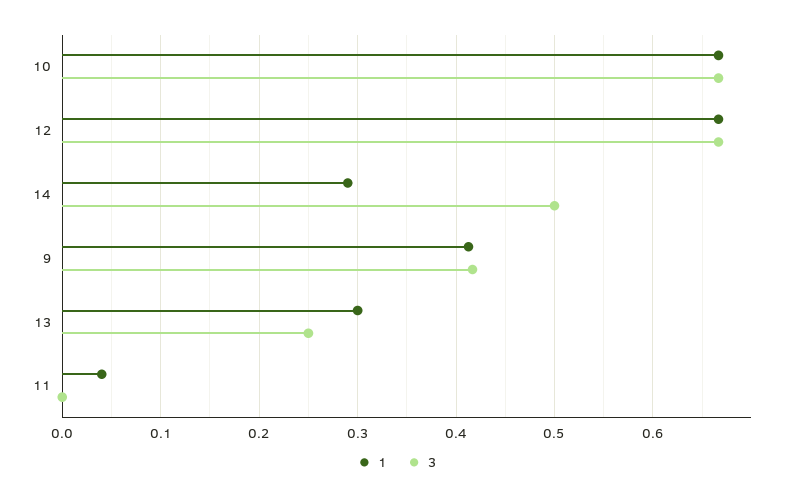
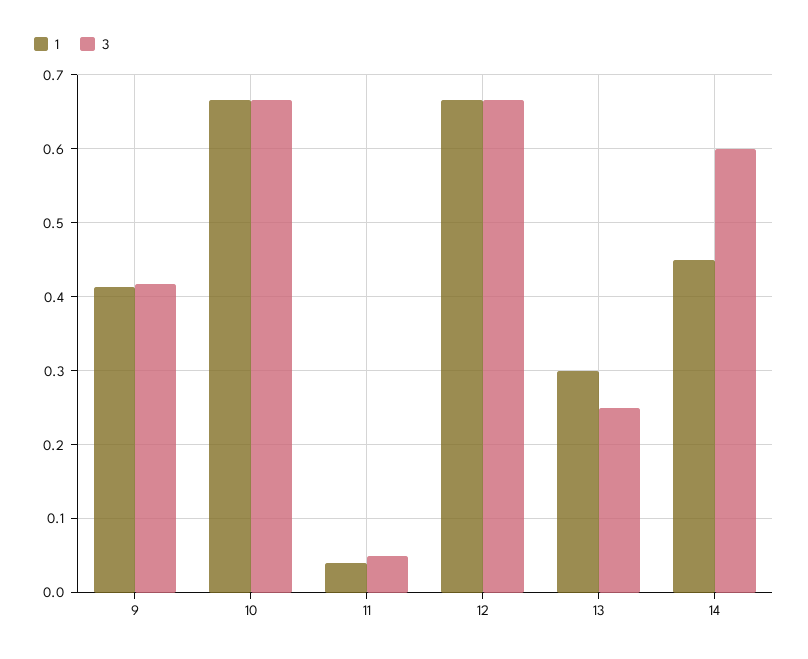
1, 14: 0.29 -> 0.45
3, 14: 0.5 -> 0.6
3, 11: 0 -> 0.05

